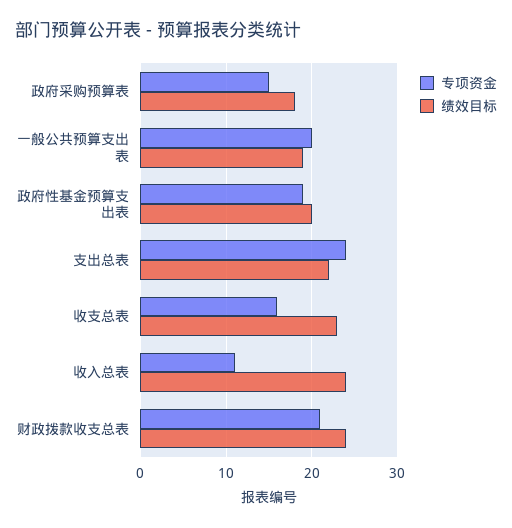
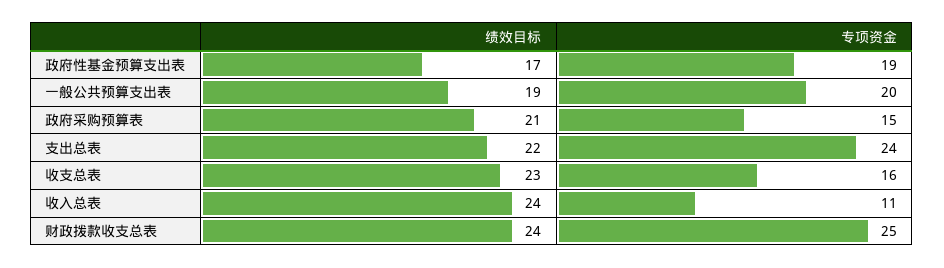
绩效目标, 政府采购预算表: 18 -> 21
绩效目标, 政府性基金预算支出表: 20 -> 17
专项资金, 财政拨款收支总表: 21 -> 25

